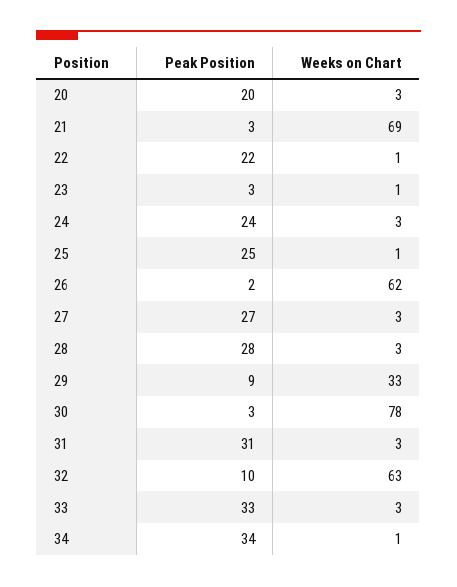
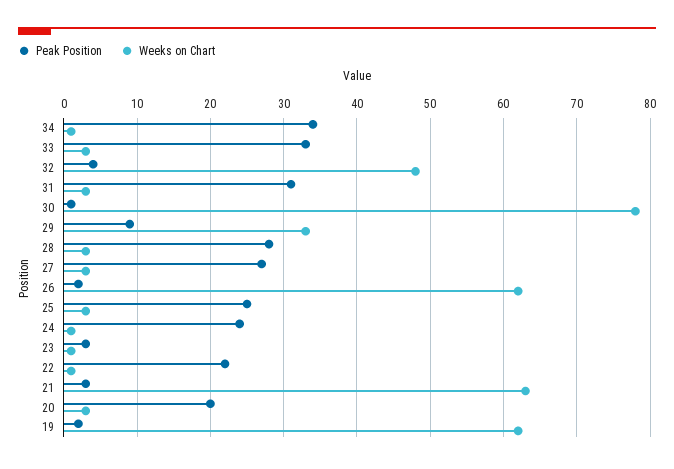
Weeks on Chart, 21: 69 -> 63
Weeks on Chart, 24: 3 -> 1
Weeks on Chart, 25: 1 -> 3
Peak Position, 30: 3 -> 1
Peak Position, 32: 10 -> 4
Weeks on Chart, 32: 63 -> 48
Peak Position, 19: none -> 2
Weeks on Chart, 19: none -> 62

